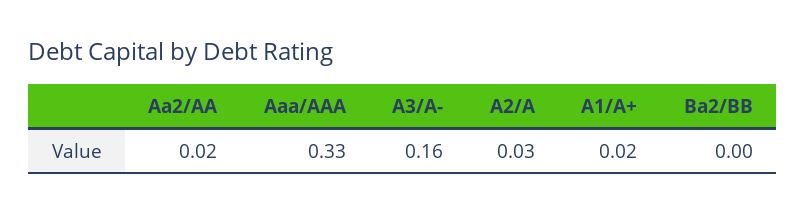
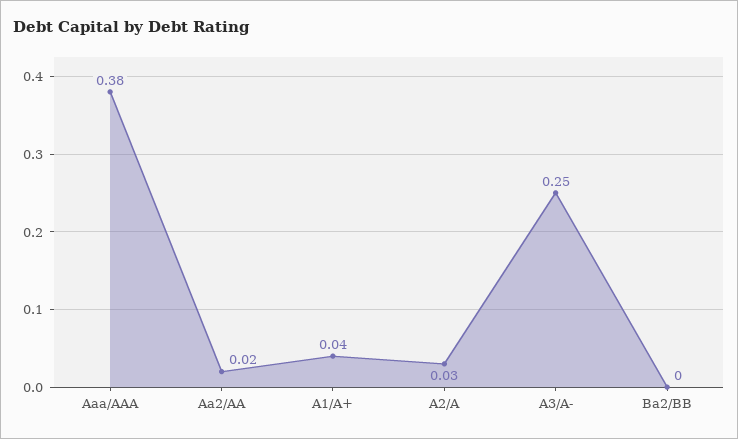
Aaa/AAA: 0.33 -> 0.38
A3/A-: 0.16 -> 0.25
A1/A+: 0.02 -> 0.04

